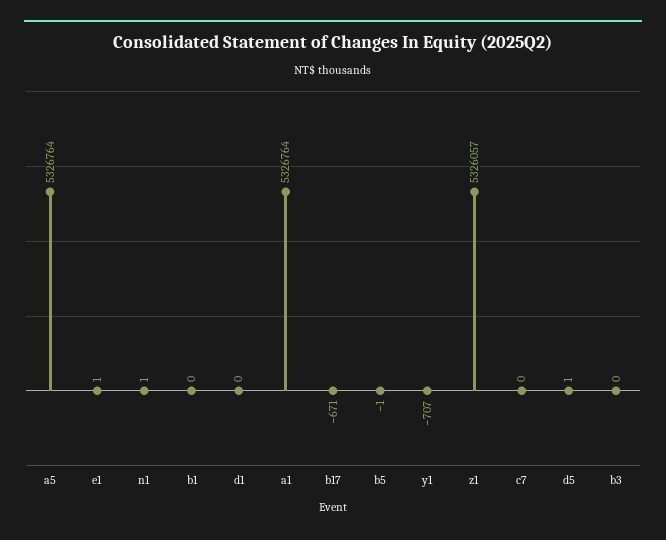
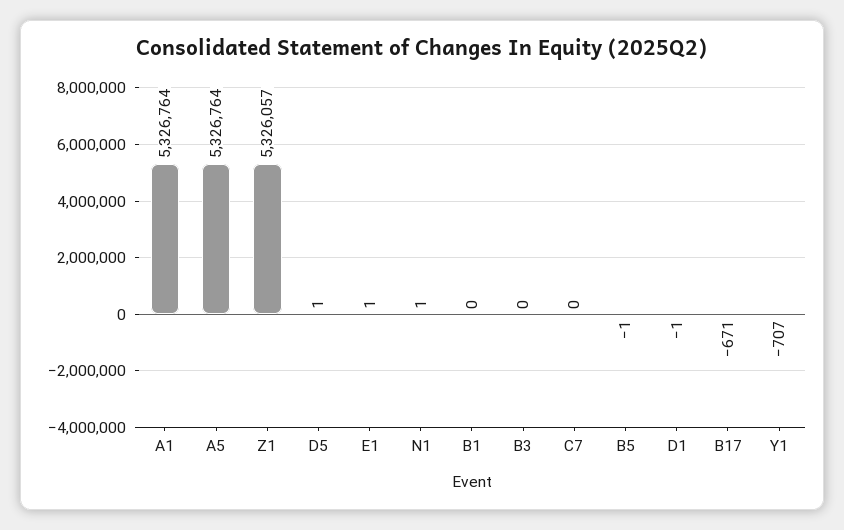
d1: 0 -> -1

